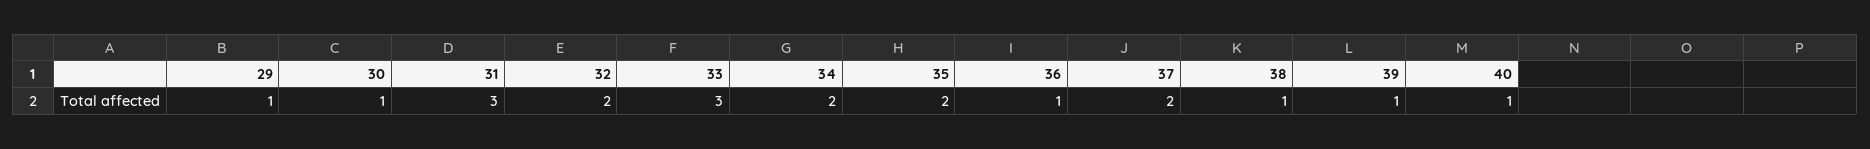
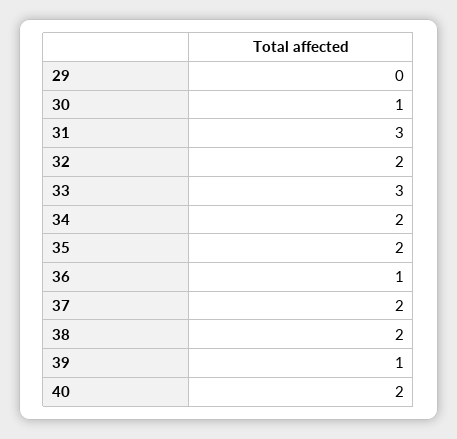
29: 1 -> 0
38: 1 -> 2
40: 1 -> 2

